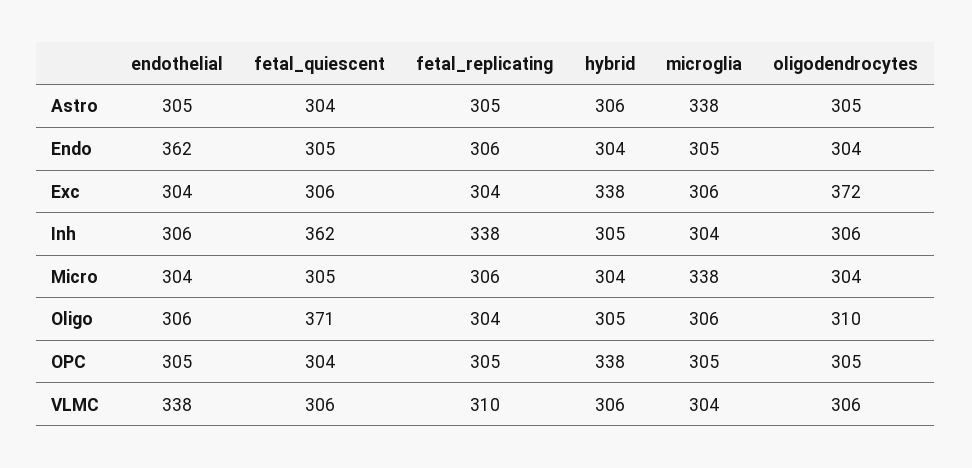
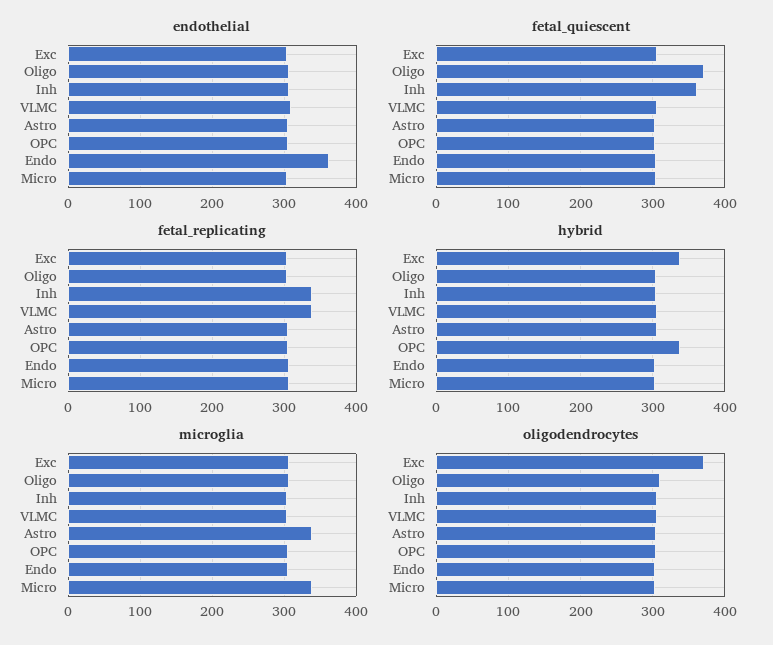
endothelial, VLMC: 338 -> 310
fetal_replicating, VLMC: 310 -> 340

